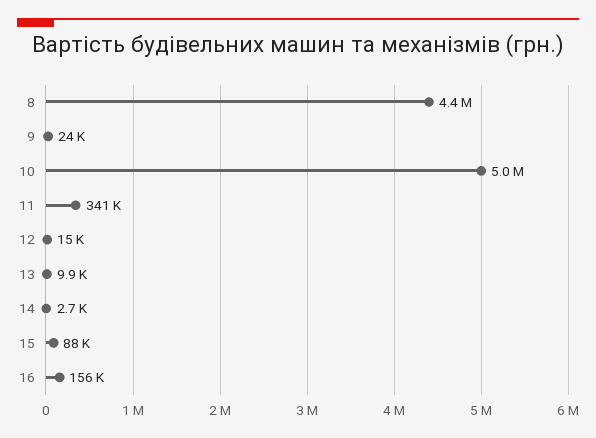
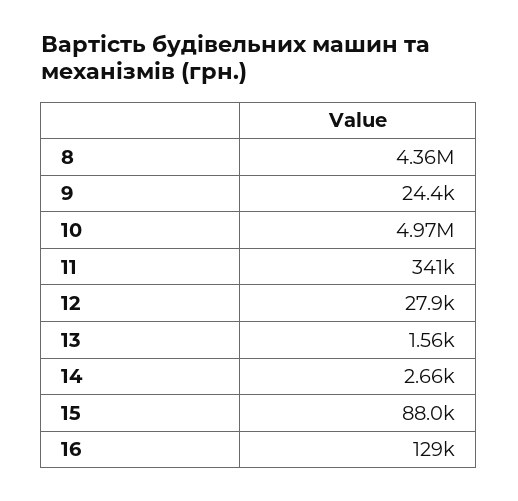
12: 15000 -> 27900
13: 9900 -> 1560
16: 156000 -> 129000

